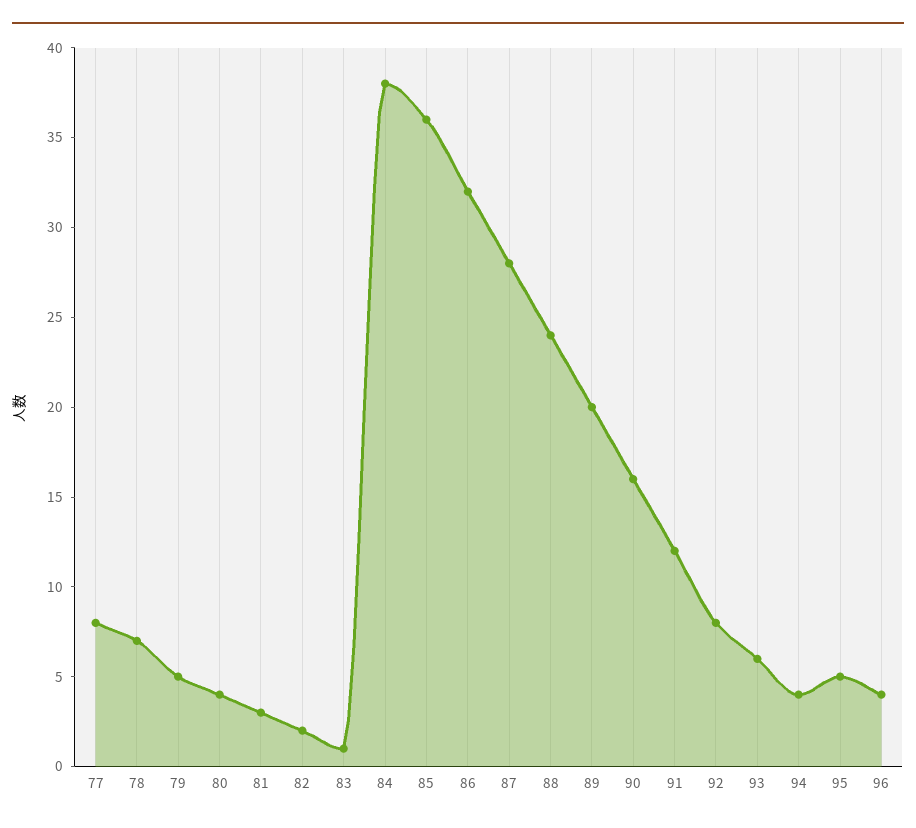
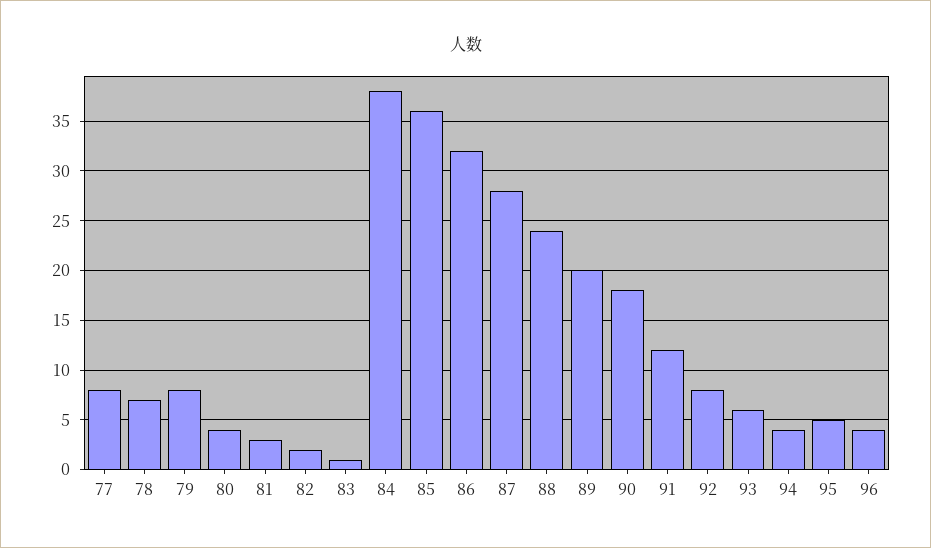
79: 5 -> 8
90: 16 -> 18

